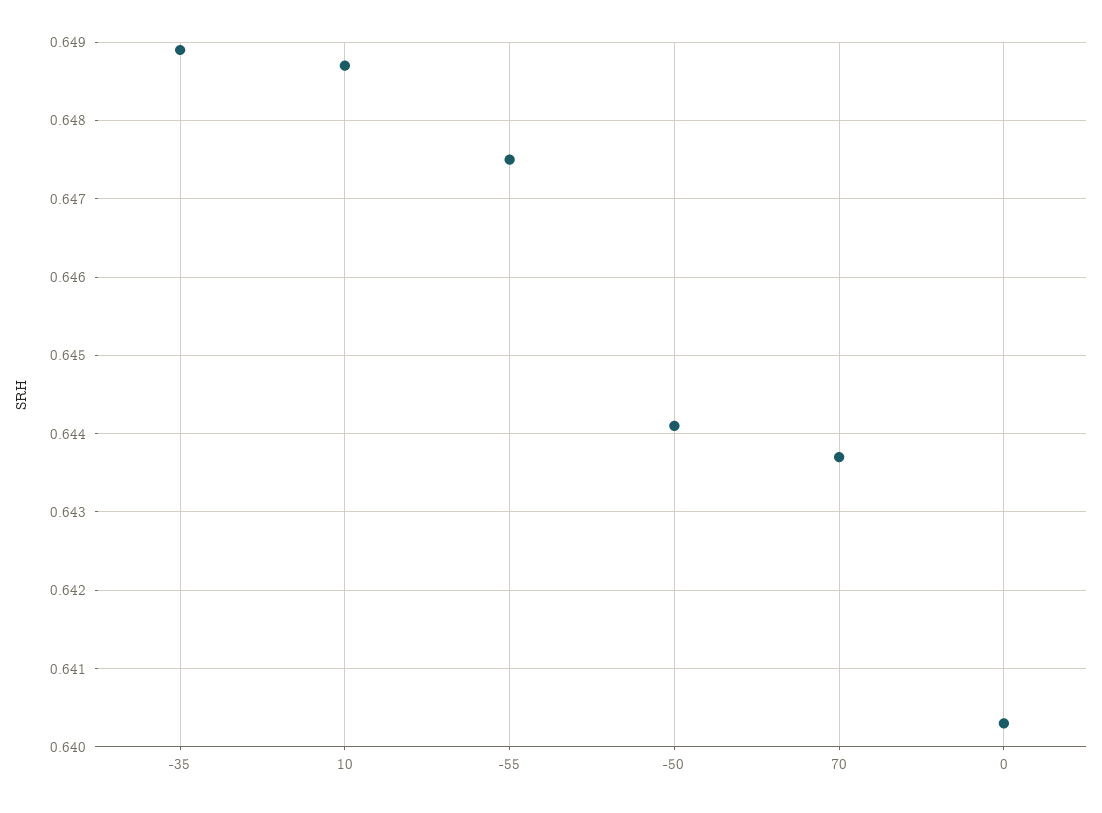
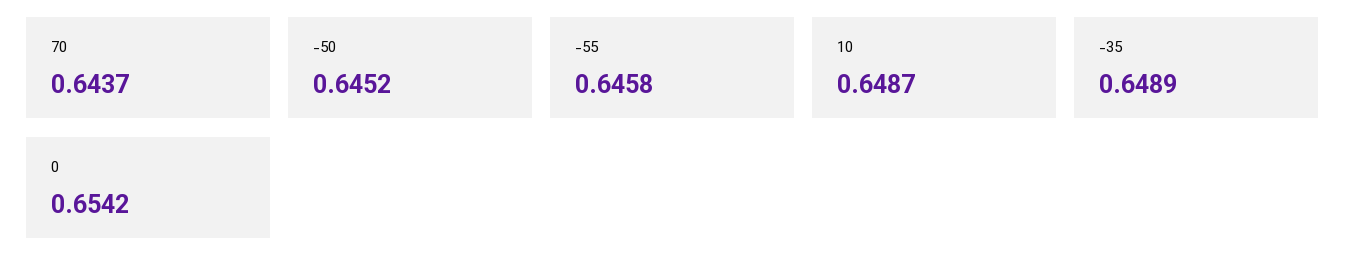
-55: 0.6475 -> 0.6458
-50: 0.6441 -> 0.6452
0: 0.6403 -> 0.6542

